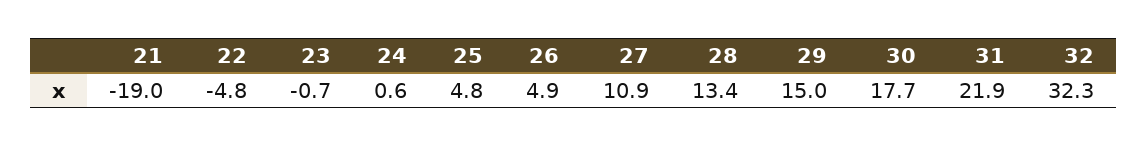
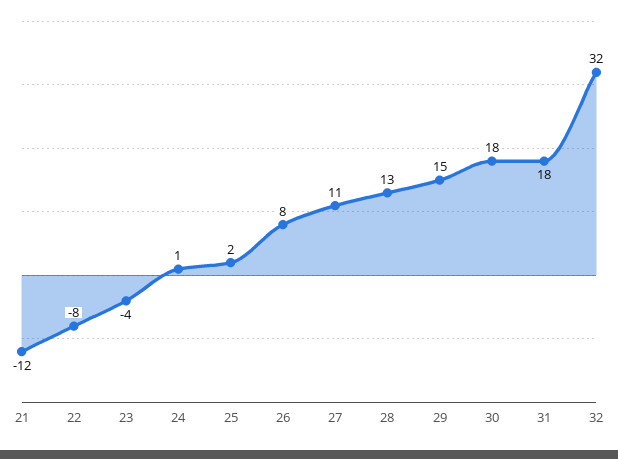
21: -19 -> -12
22: -4.8 -> -8
23: -0.7 -> -4
25: 4.8 -> 2
26: 4.9 -> 8
31: 21.9 -> 18

